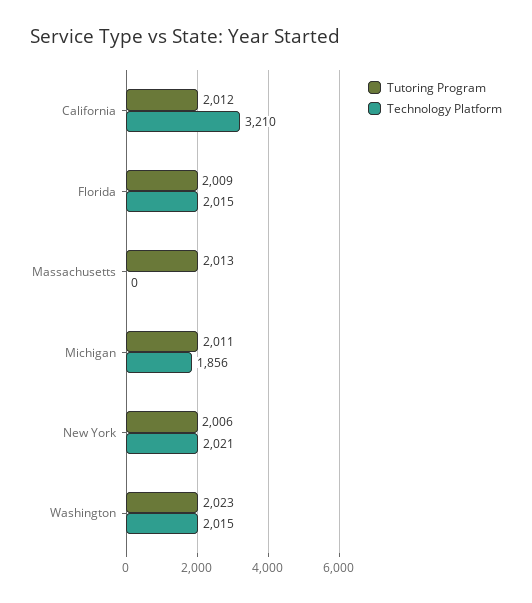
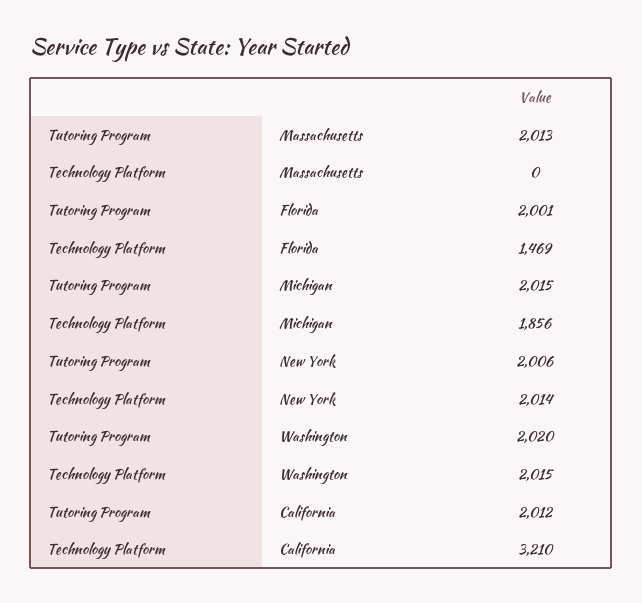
Tutoring Program, Florida: 2009 -> 2001
Technology Platform, Florida: 2015 -> 1469
Tutoring Program, Michigan: 2011 -> 2015
Technology Platform, New York: 2021 -> 2014
Tutoring Program, Washington: 2023 -> 2020

